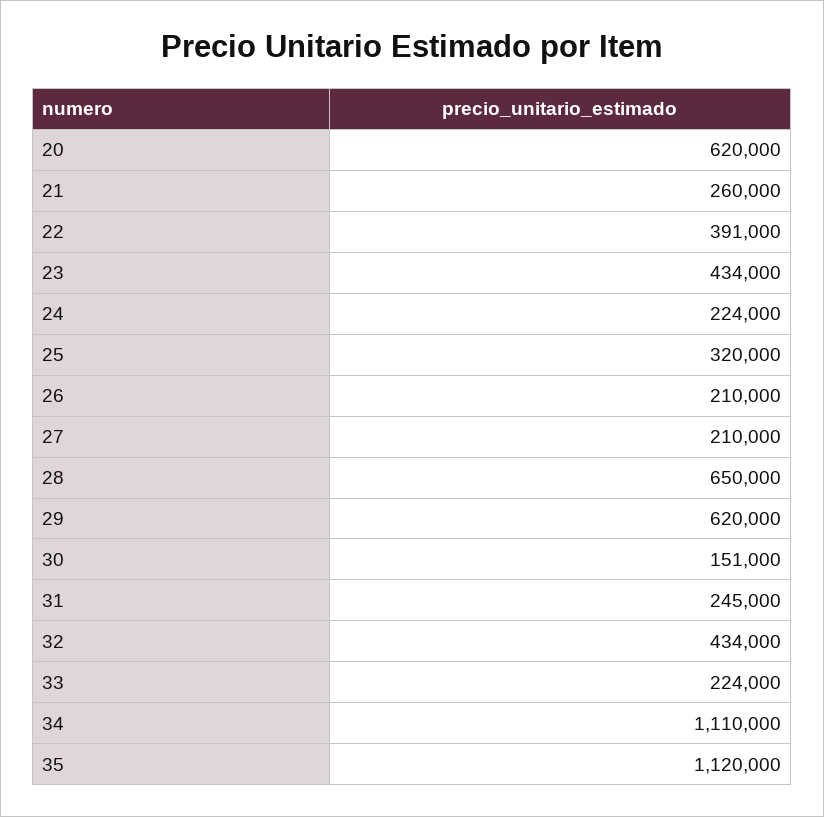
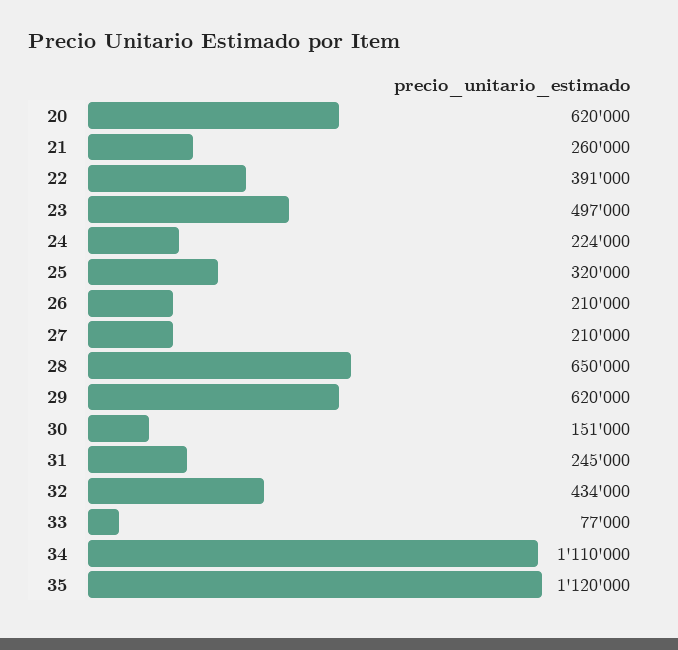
23: 434000 -> 497000
33: 224000 -> 77000

